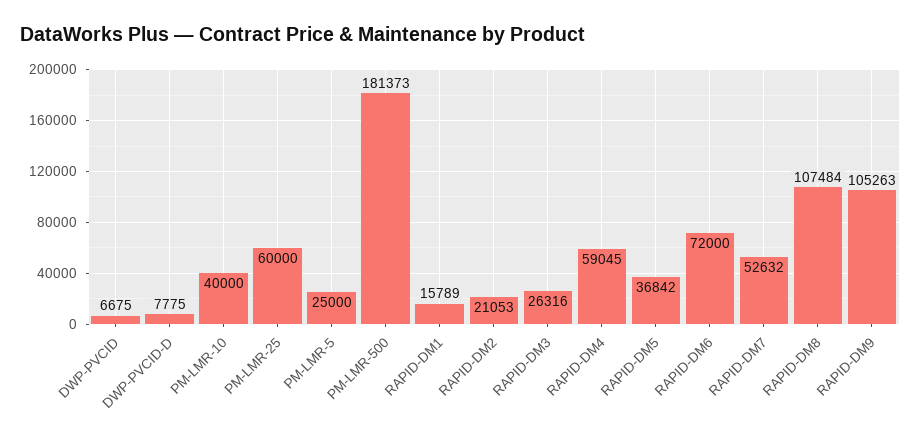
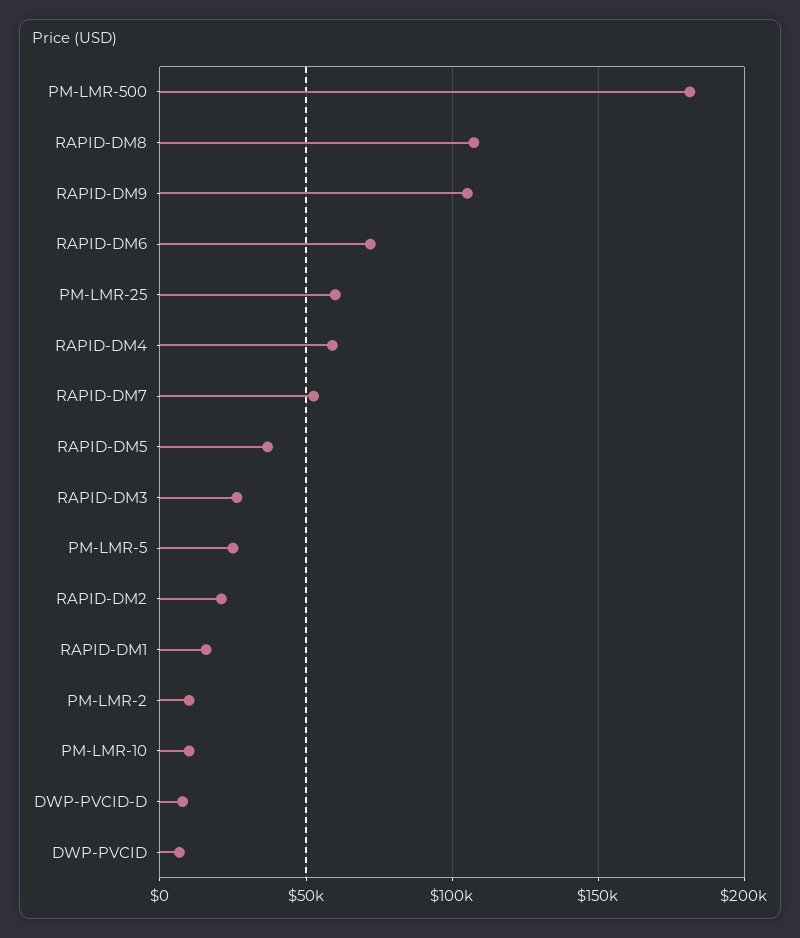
PM-LMR-10: 40000 -> 10000
PM-LMR-2: none -> 10000

